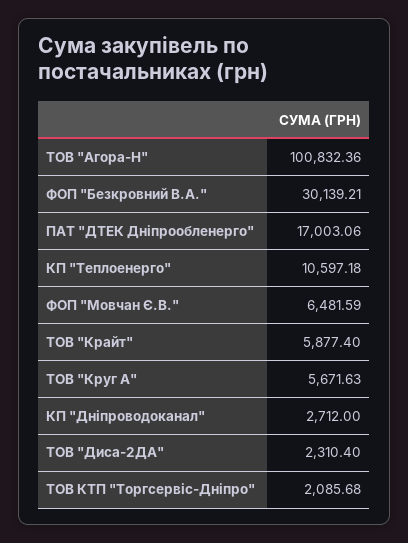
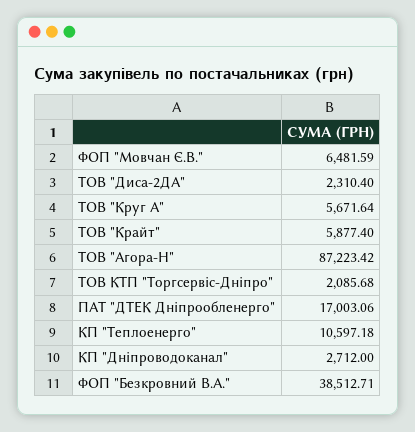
ТОВ "Агора-Н": 100832.36 -> 87223.42
ФОП "Безкровний В.А.": 30139.21 -> 38512.71
ТОВ "Круг А": 5671.63 -> 5671.64

